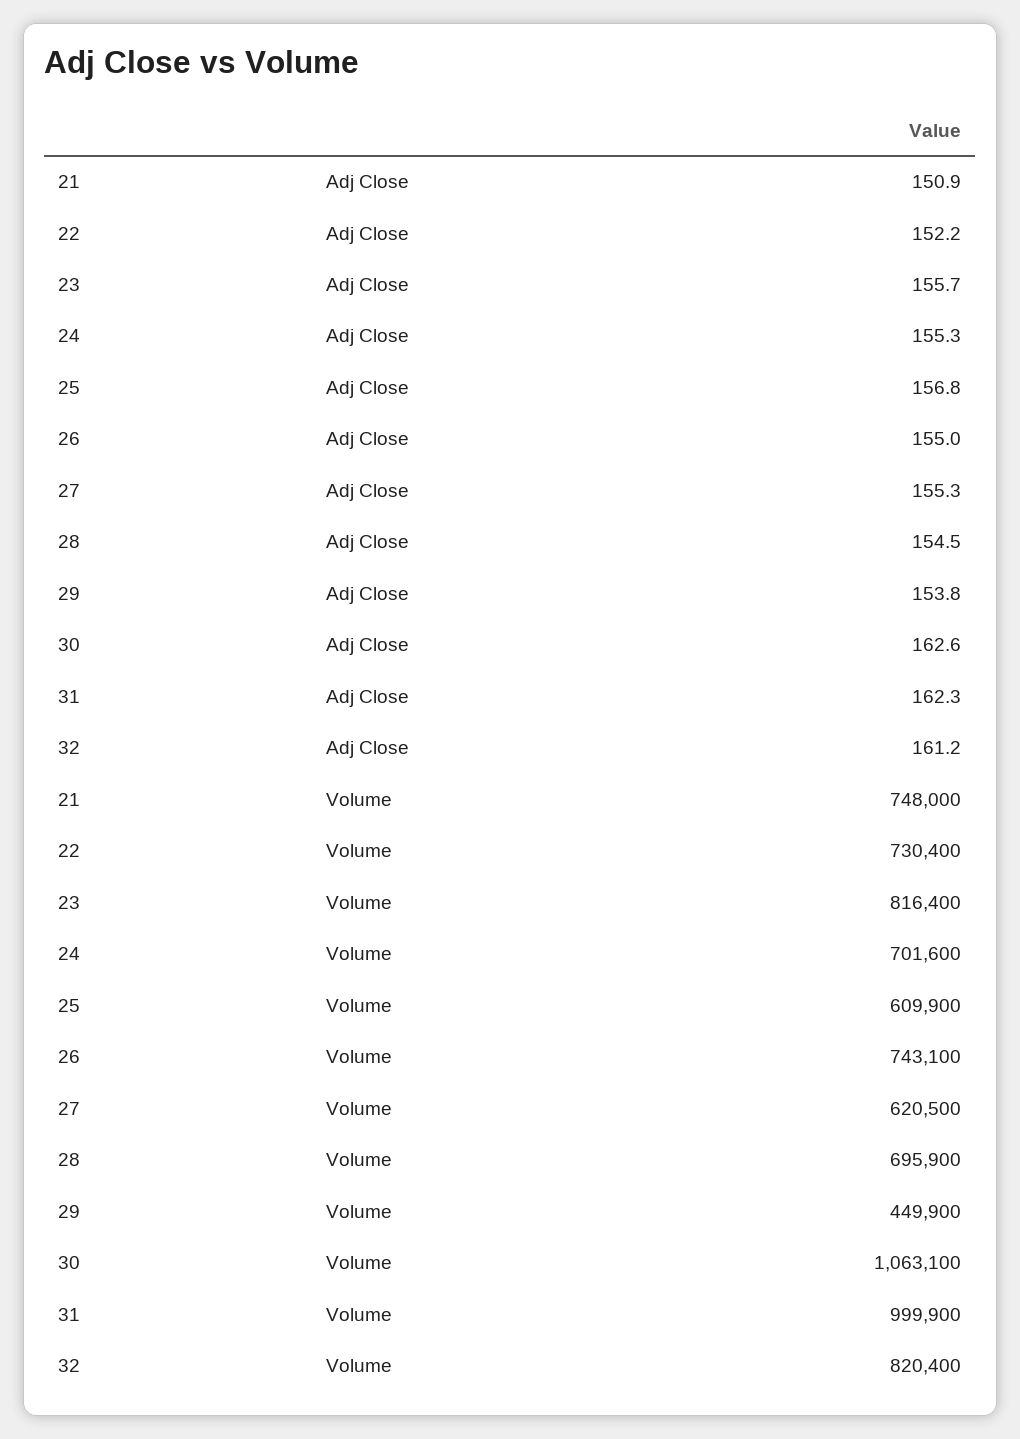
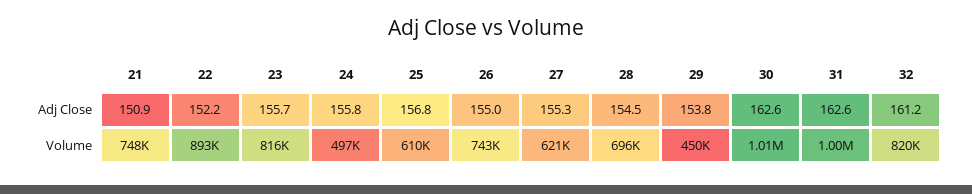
24, Adj Close: 155.3 -> 155.8
31, Adj Close: 162.3 -> 162.6
22, Volume: 730400 -> 893000
24, Volume: 701600 -> 497000
30, Volume: 1063100 -> 1010000

